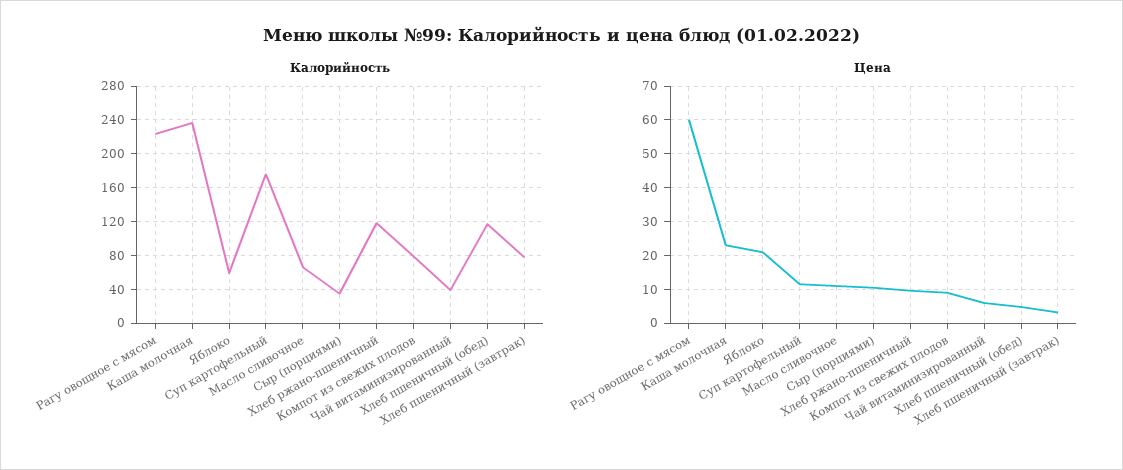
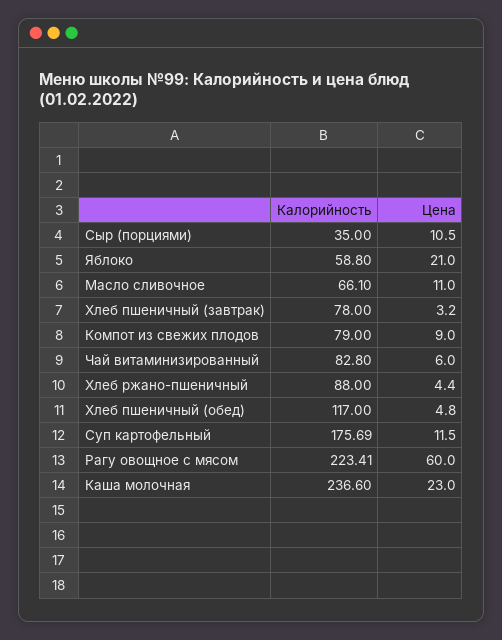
Калорийность, Хлеб ржано-пшеничный: 120 -> 88
Калорийность, Чай витаминизированный: 40 -> 82.8
Цена, Хлеб ржано-пшеничный: 10 -> 4.4

